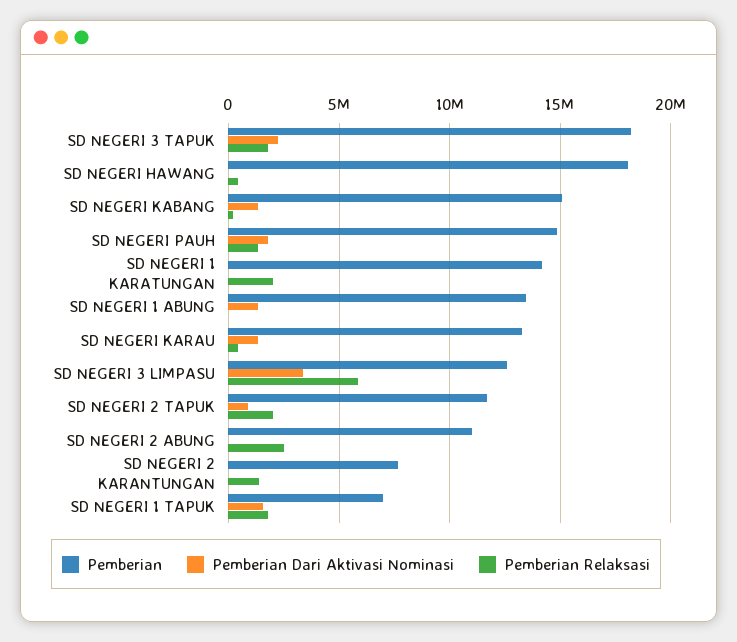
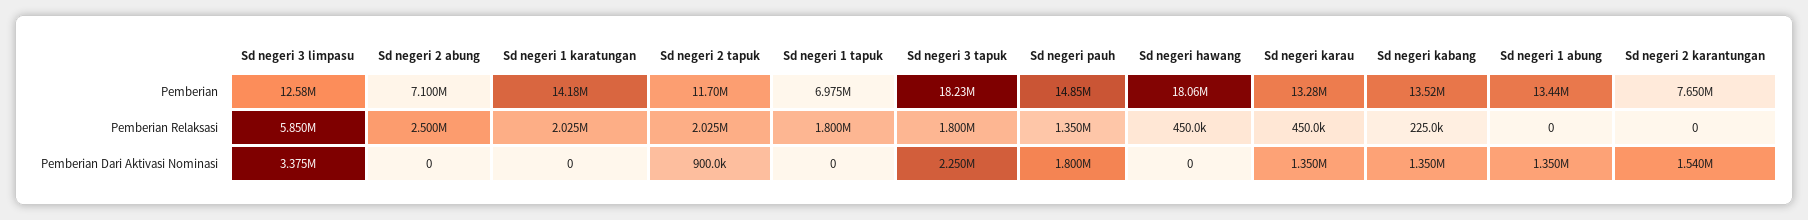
Pemberian, SD NEGERI KABANG: 15000000 -> 13520000
Pemberian, SD NEGERI 2 ABUNG: 11000000 -> 7100000
Pemberian Dari Aktivasi Nominasi, SD NEGERI 2 KARANTUNGAN: 0 -> 1540000
Pemberian Relaksasi, SD NEGERI 2 KARANTUNGAN: 1500000 -> 0
Pemberian Dari Aktivasi Nominasi, SD NEGERI 1 TAPUK: 1500000 -> 0

